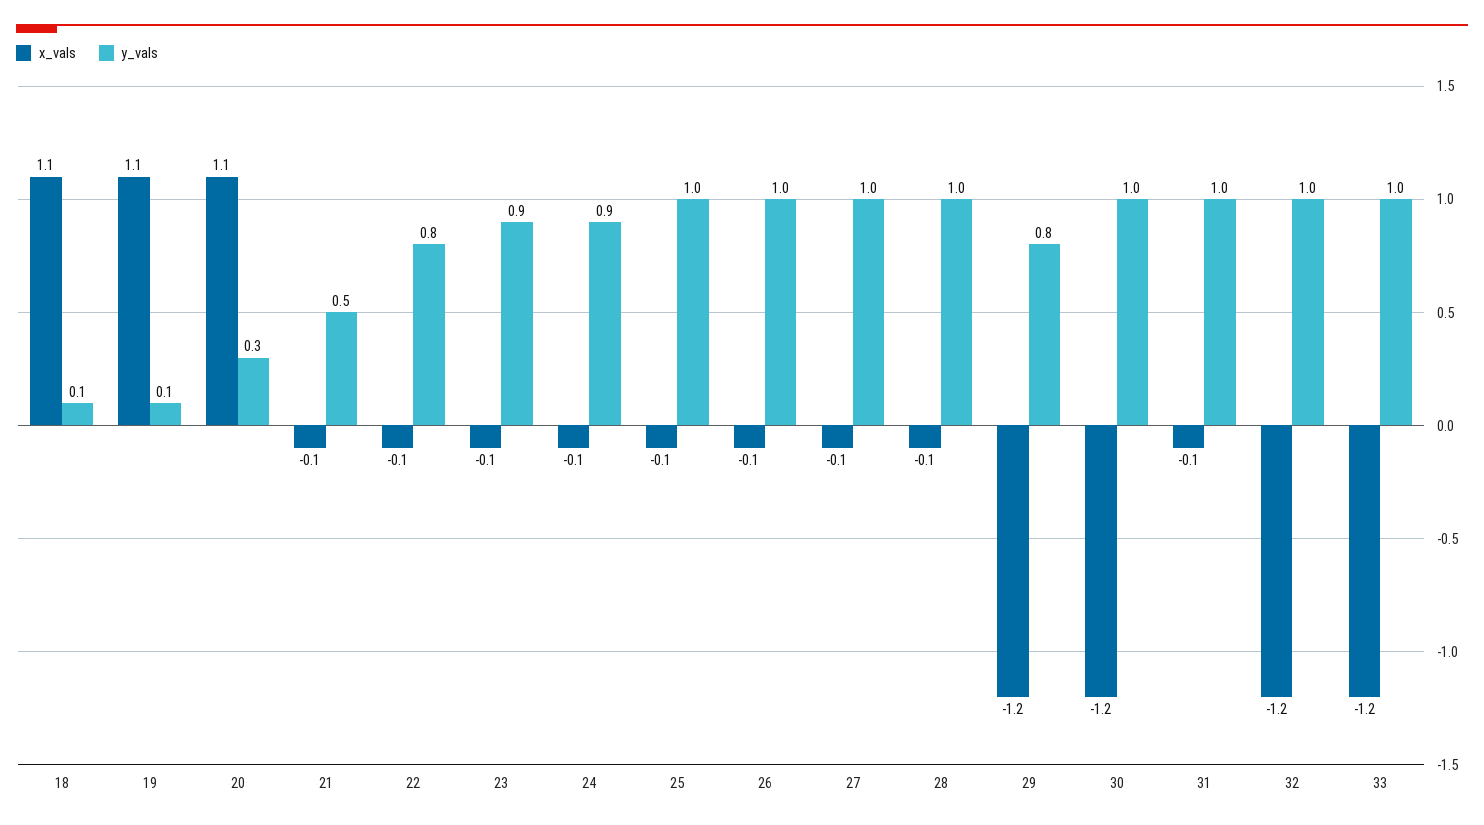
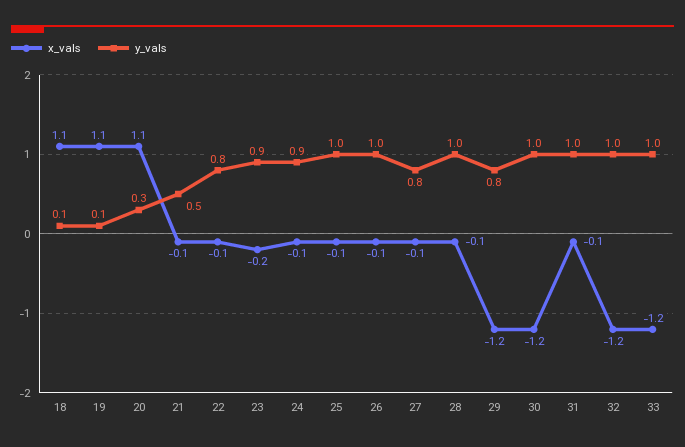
x_vals, 23: -0.1 -> -0.2
y_vals, 27: 1 -> 0.8

